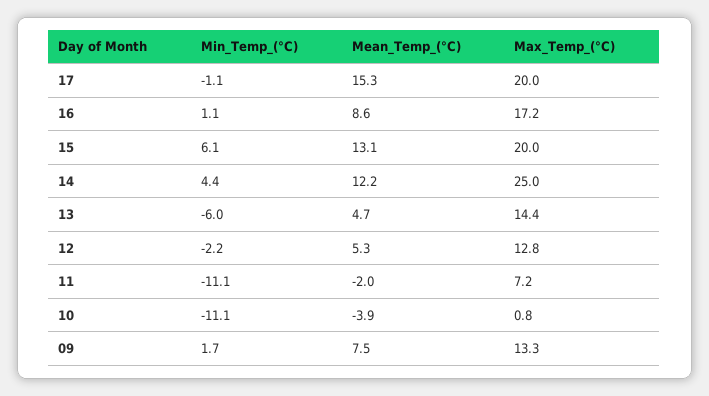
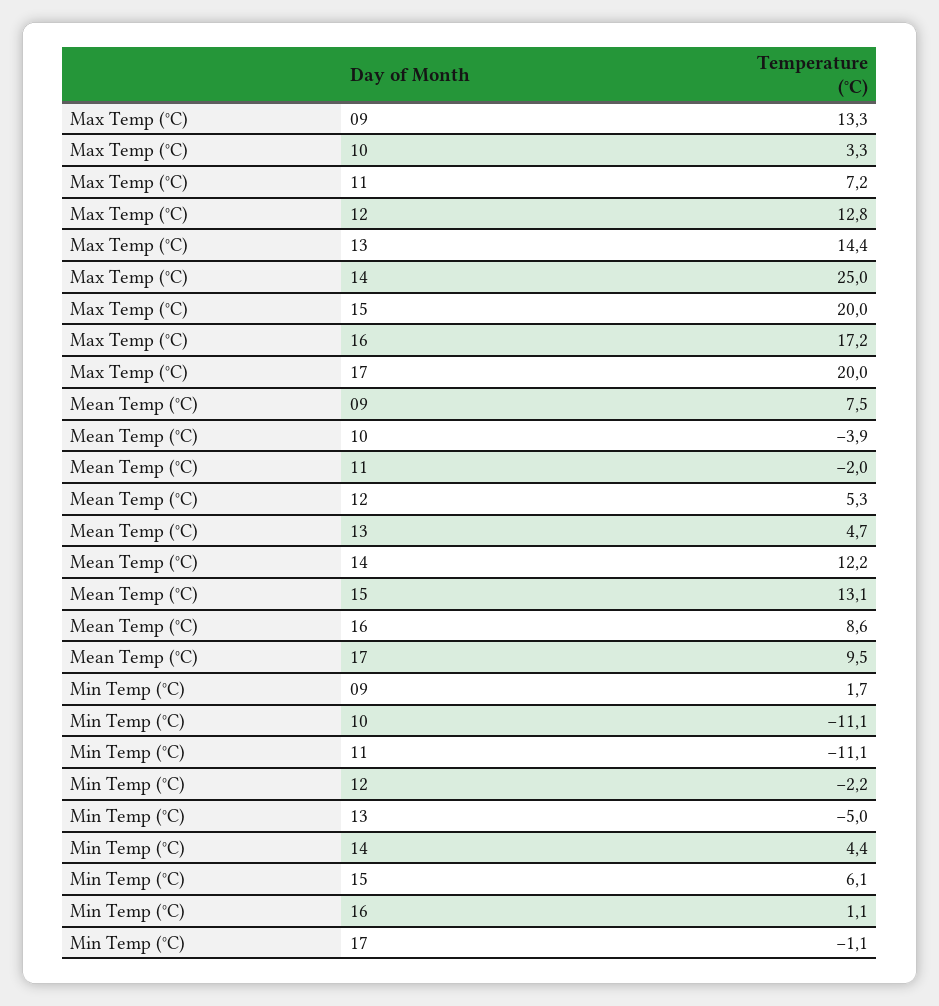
Mean_Temp_(°C), 17: 15.3 -> 9.5
Min_Temp_(°C), 13: -6 -> -5
Max_Temp_(°C), 10: 0.8 -> 3.3

